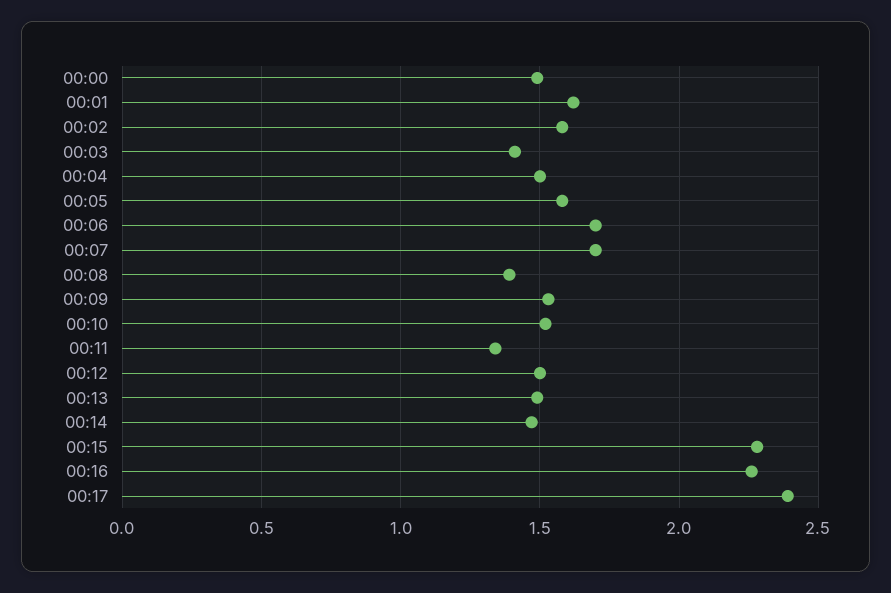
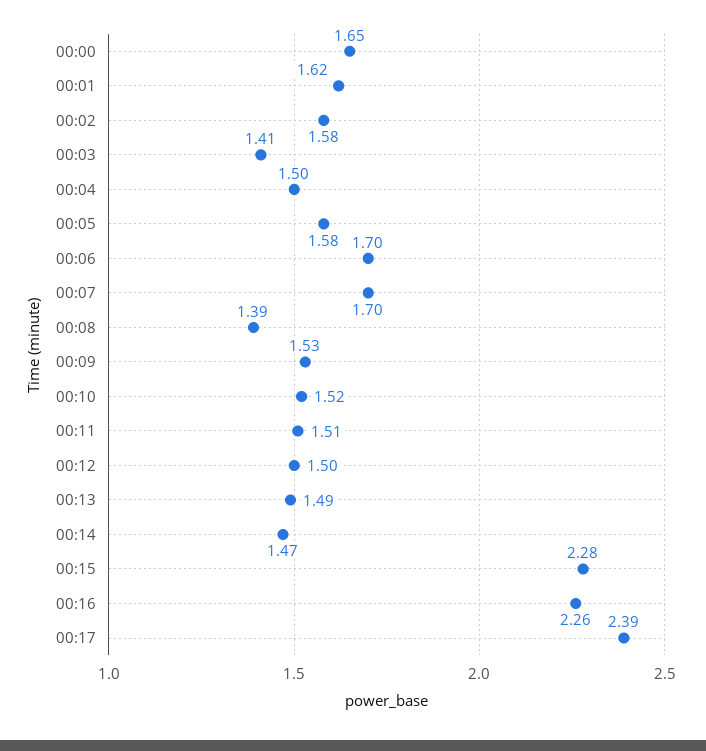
00:00: 1.5 -> 1.65
00:11: 1.35 -> 1.51

